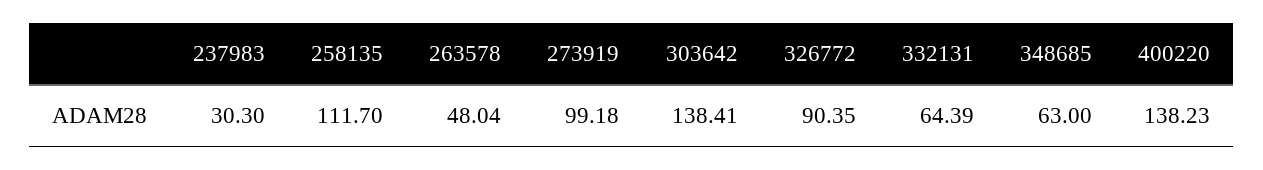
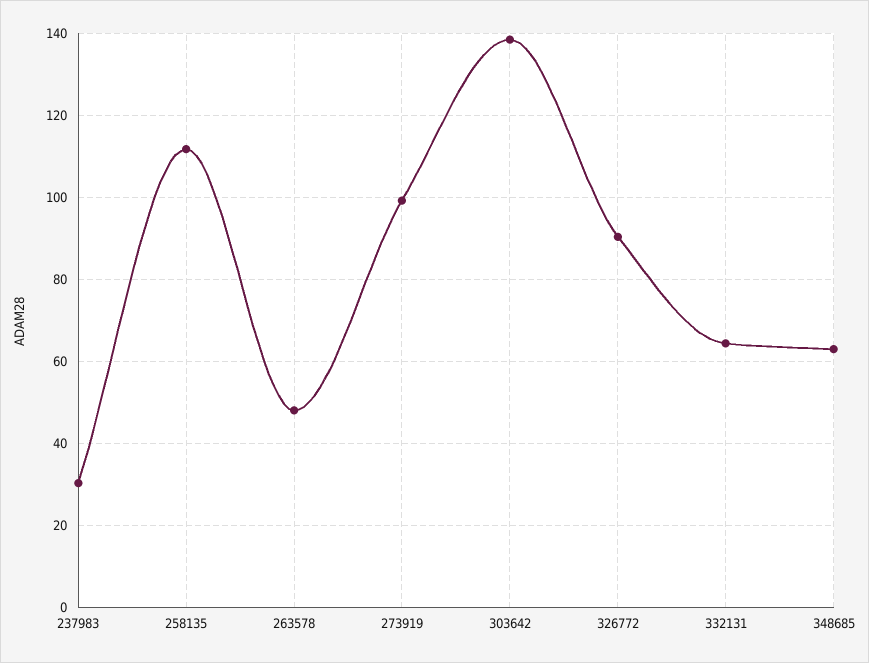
400220: 138.23 -> none

